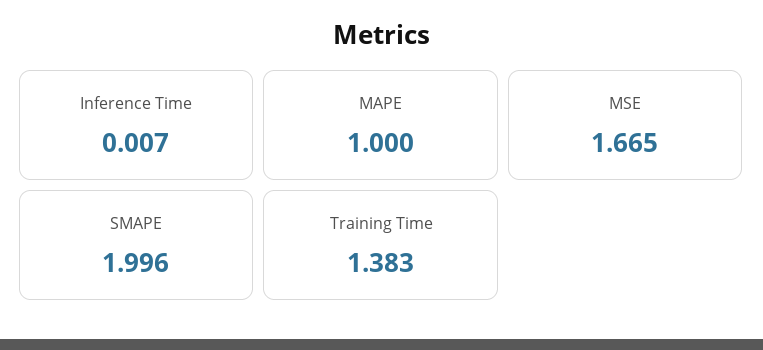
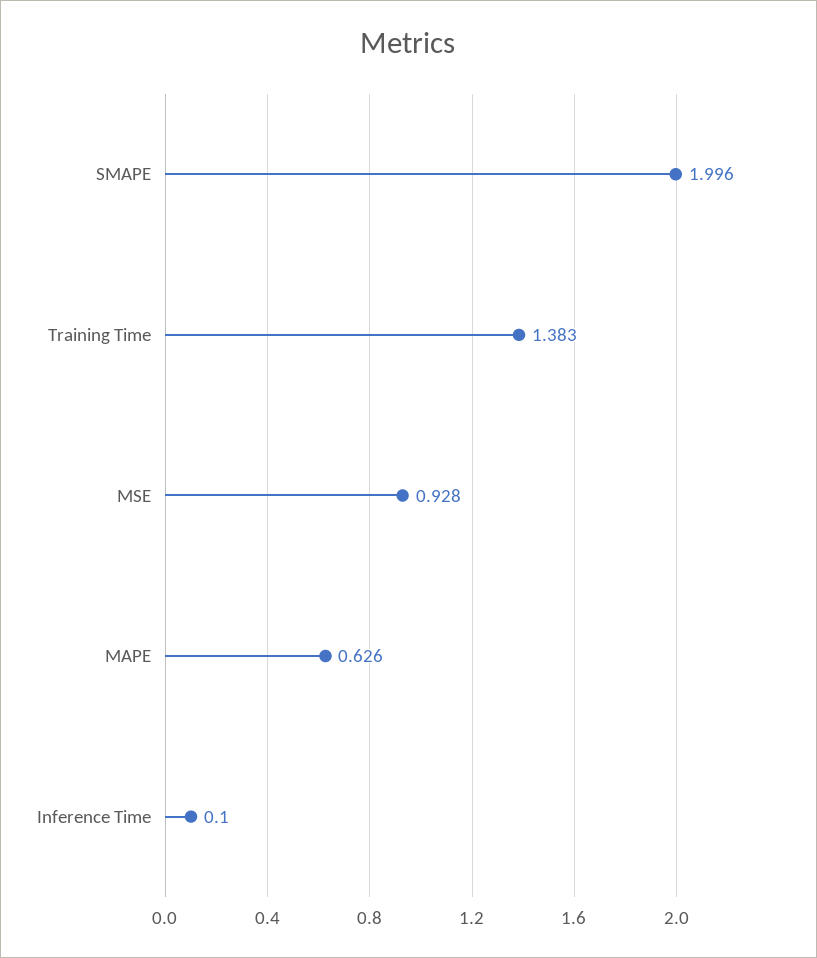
Inference Time: 0.007 -> 0.1
MAPE: 1 -> 0.626
MSE: 1.665 -> 0.928

